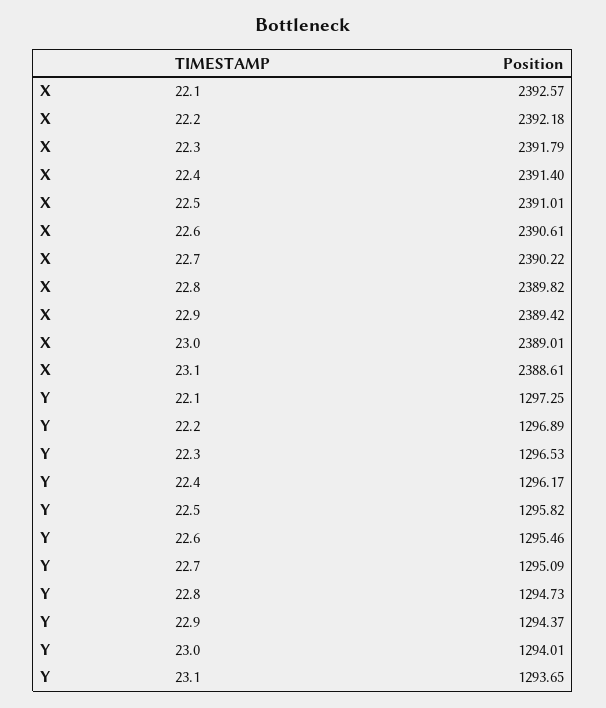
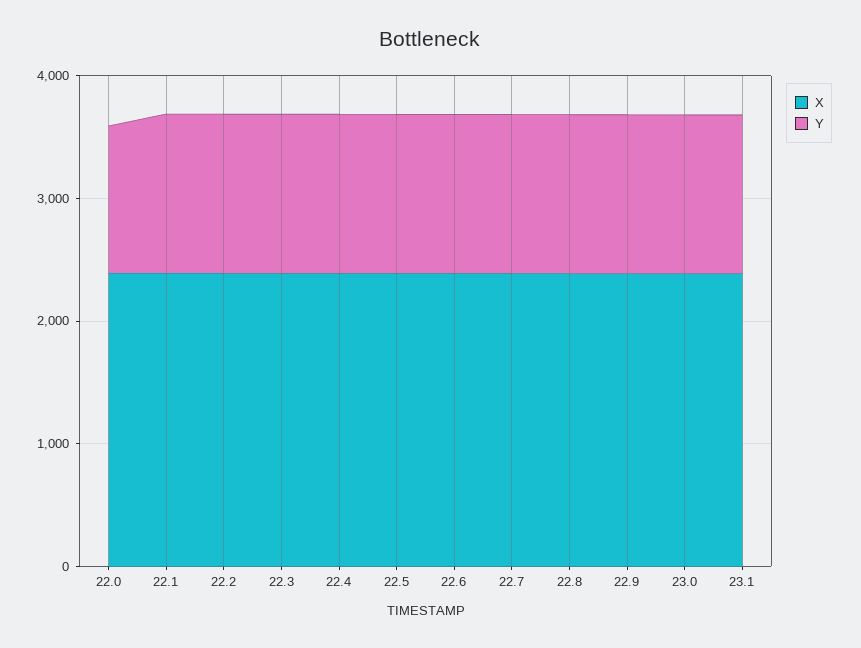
X, 22.0: none -> 2400
Y, 22.0: none -> 1200

